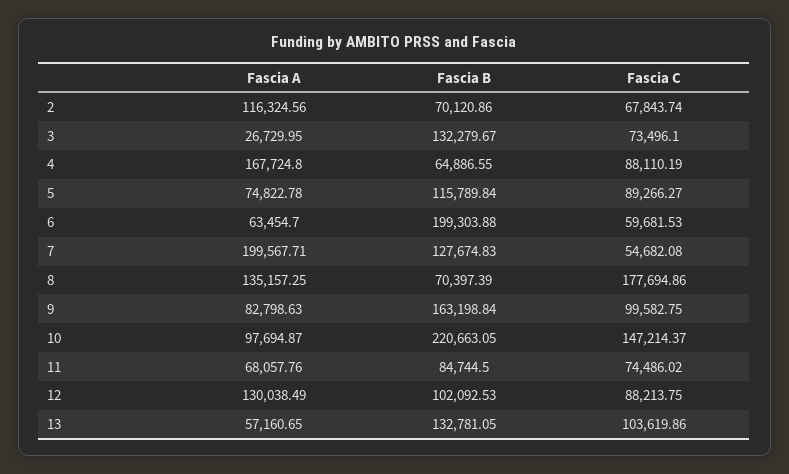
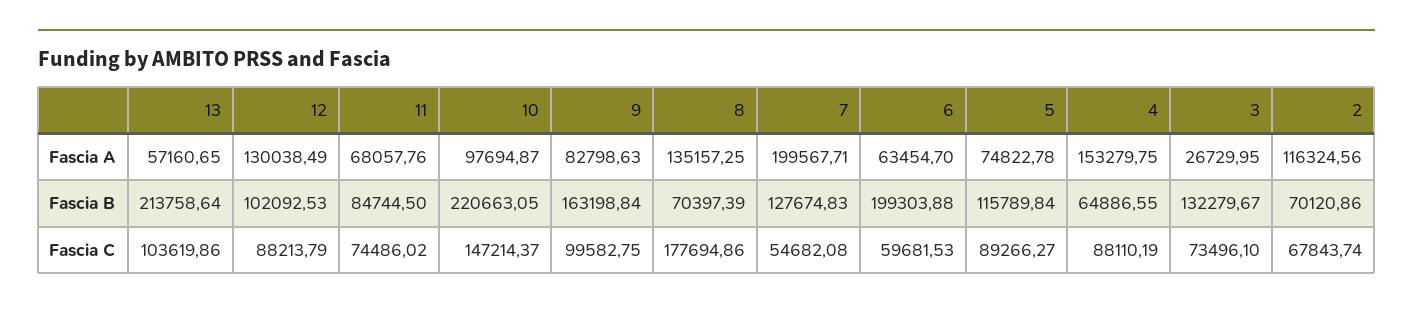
Fascia A, 4: 167724.8 -> 153279.75
Fascia C, 12: 88213.75 -> 88213.79
Fascia B, 13: 132781.05 -> 213758.64

